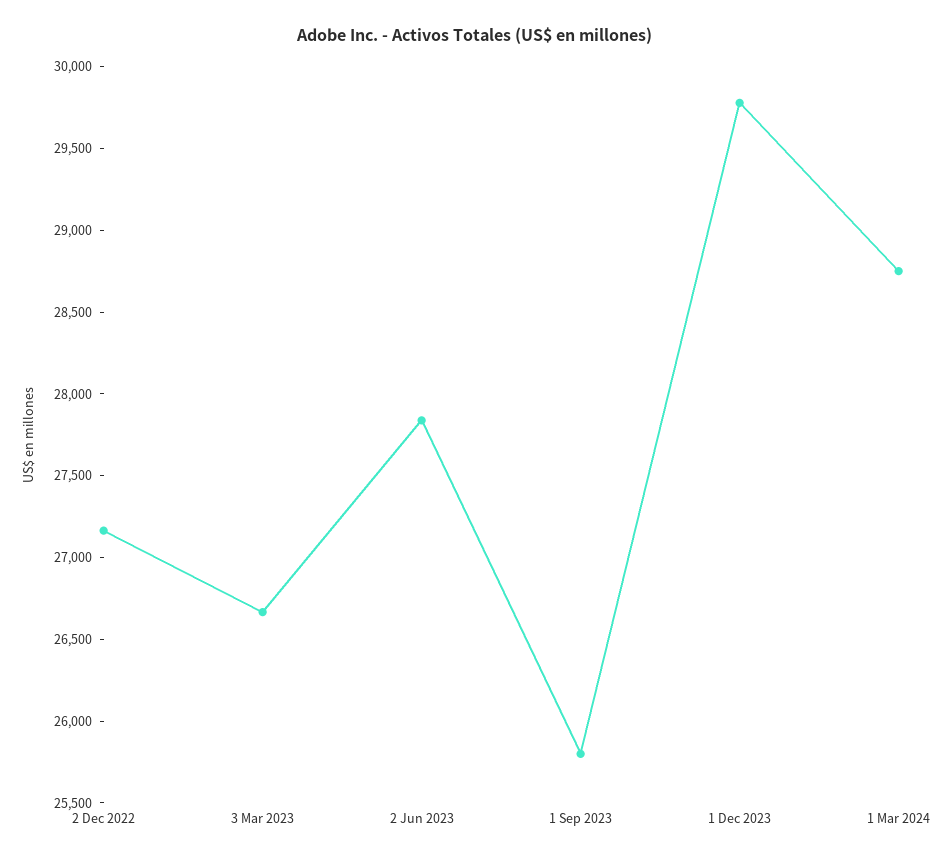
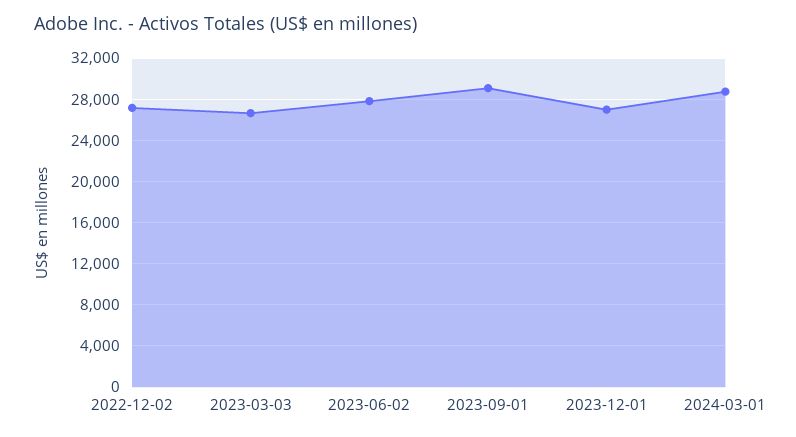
1 Sep 2023: 25800 -> 29000
1 Dec 2023: 29800 -> 27000

